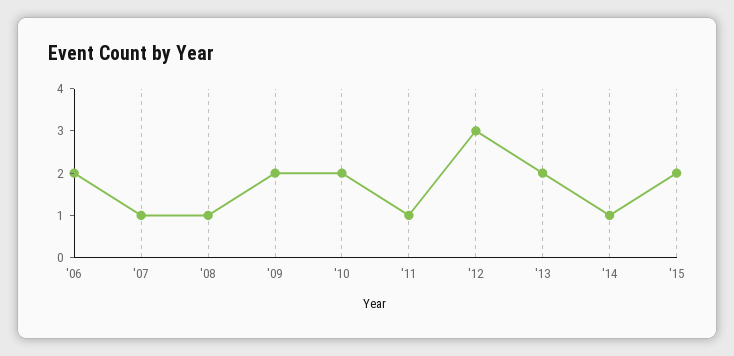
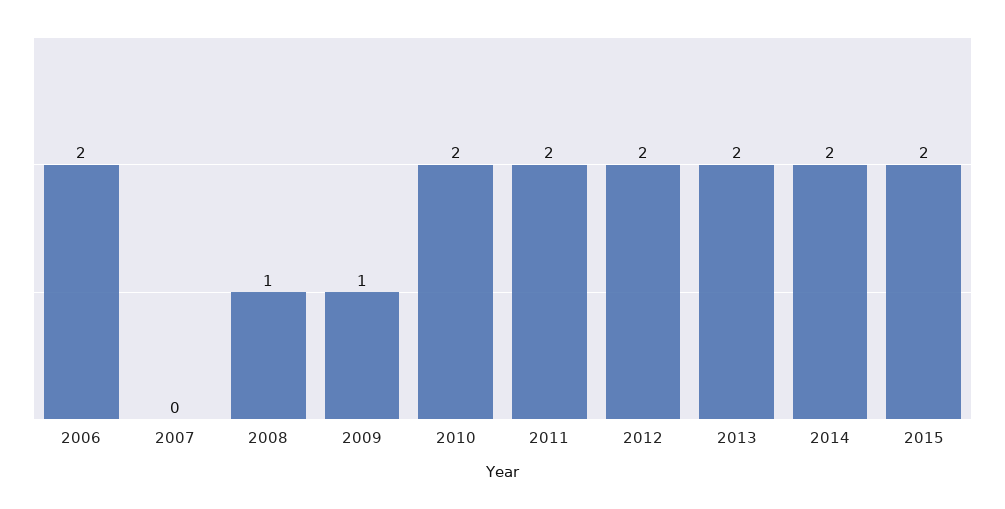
'07: 1 -> 0
'09: 2 -> 1
'11: 1 -> 2
'12: 3 -> 2
'14: 1 -> 2

